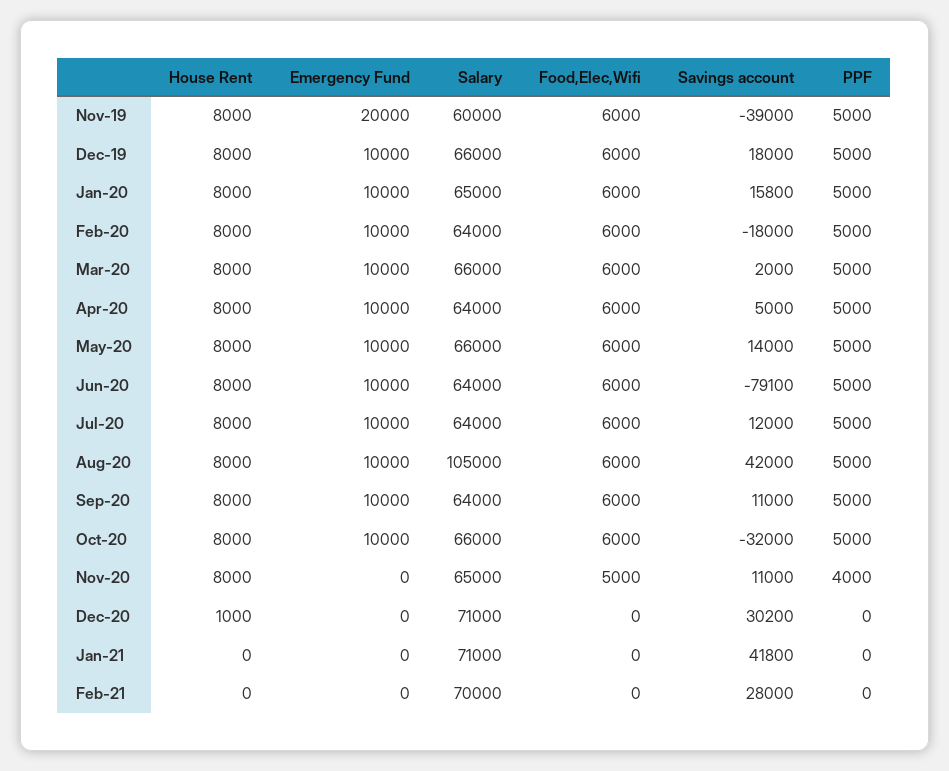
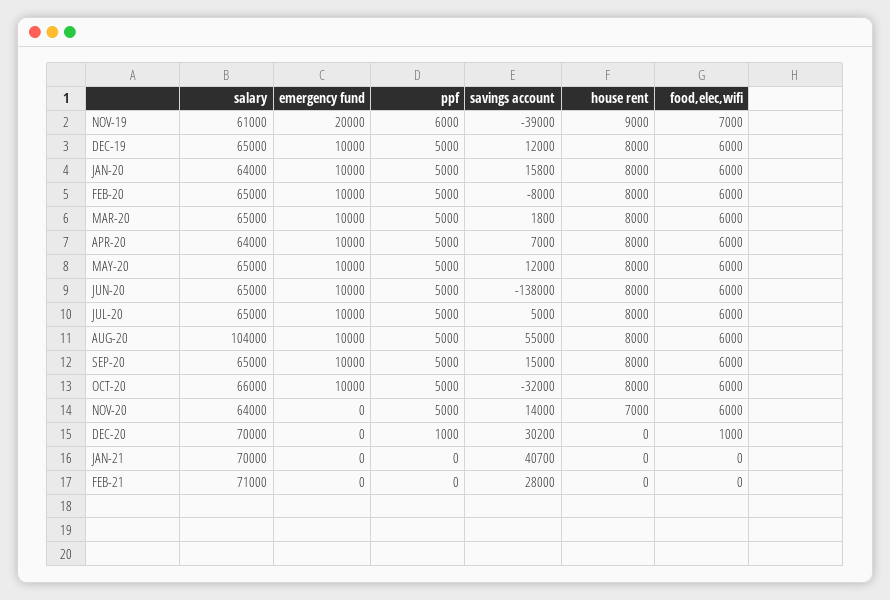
House Rent, Nov-19: 8000 -> 9000
Salary, Nov-19: 60000 -> 61000
Food,Elec,Wifi, Nov-19: 6000 -> 7000
PPF, Nov-19: 5000 -> 6000
Salary, Dec-19: 66000 -> 65000
Savings account, Dec-19: 18000 -> 12000
Salary, Jan-20: 65000 -> 64000
Salary, Feb-20: 64000 -> 65000
Savings account, Feb-20: -18000 -> -8000
Salary, Mar-20: 66000 -> 65000
Savings account, Mar-20: 2000 -> 1800
Savings account, Apr-20: 5000 -> 7000
Salary, May-20: 66000 -> 65000
Savings account, May-20: 14000 -> 12000
Salary, Jun-20: 64000 -> 65000
Savings account, Jun-20: -79100 -> -138000
Salary, Jul-20: 64000 -> 65000
Savings account, Jul-20: 12000 -> 5000
Salary, Aug-20: 105000 -> 104000
Savings account, Aug-20: 42000 -> 55000
Salary, Sep-20: 64000 -> 65000
Savings account, Sep-20: 11000 -> 15000
House Rent, Nov-20: 8000 -> 7000
Salary, Nov-20: 65000 -> 64000
Food,Elec,Wifi, Nov-20: 5000 -> 6000
Savings account, Nov-20: 11000 -> 14000
PPF, Nov-20: 4000 -> 5000
House Rent, Dec-20: 1000 -> 0
Salary, Dec-20: 71000 -> 70000
Food,Elec,Wifi, Dec-20: 0 -> 1000
PPF, Dec-20: 0 -> 1000
Salary, Jan-21: 71000 -> 70000
Savings account, Jan-21: 41800 -> 40700
Salary, Feb-21: 70000 -> 71000

